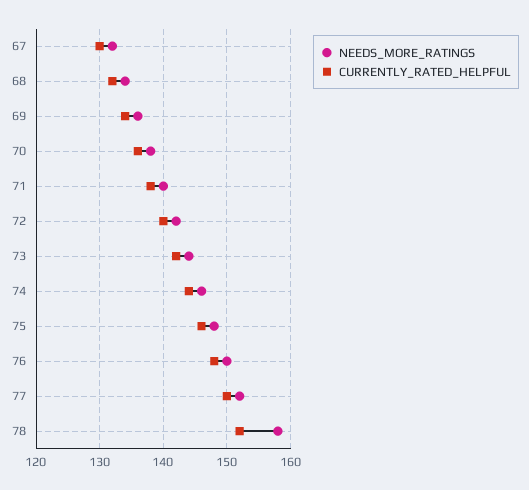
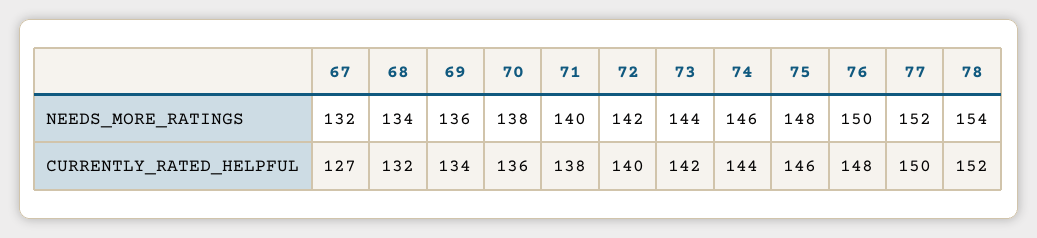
CURRENTLY_RATED_HELPFUL, 67: 130 -> 127
NEEDS_MORE_RATINGS, 78: 158 -> 154

